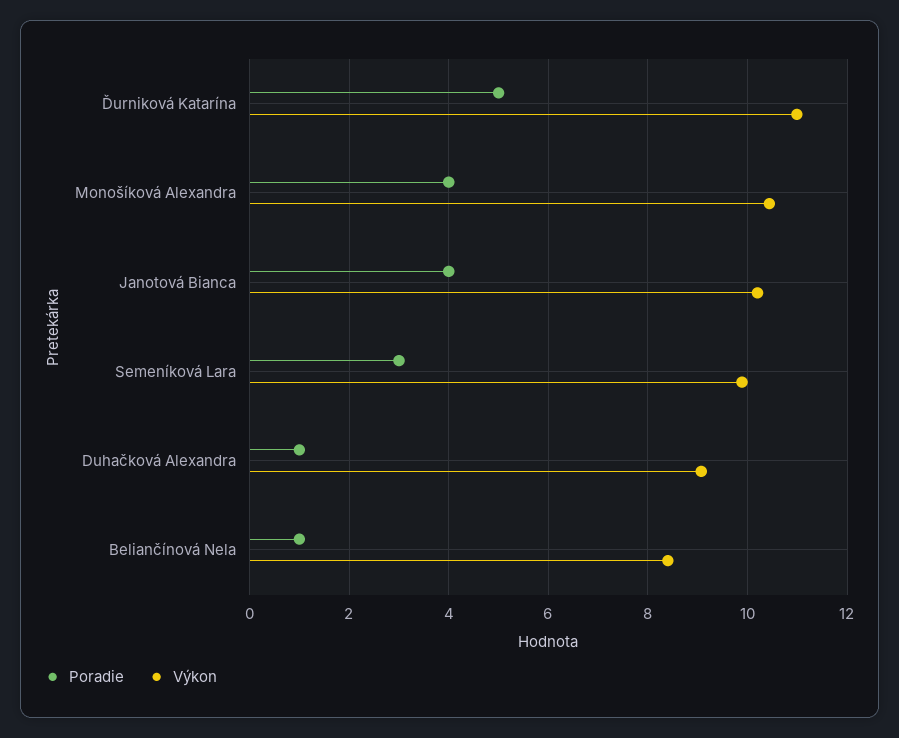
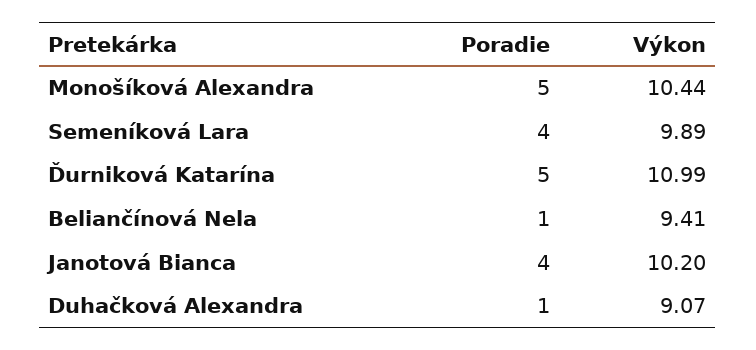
Poradie, Monošíková Alexandra: 4 -> 5
Poradie, Semeníková Lara: 3 -> 4
Výkon, Beliančínová Nela: 8.4 -> 9.41

